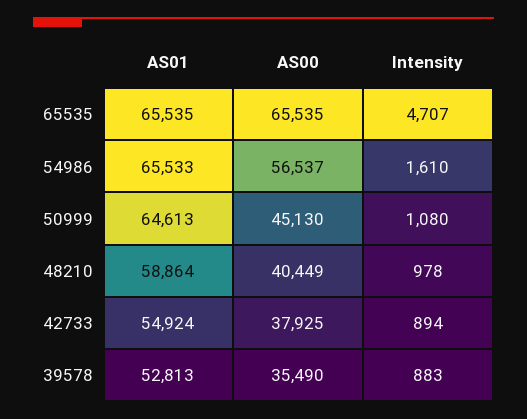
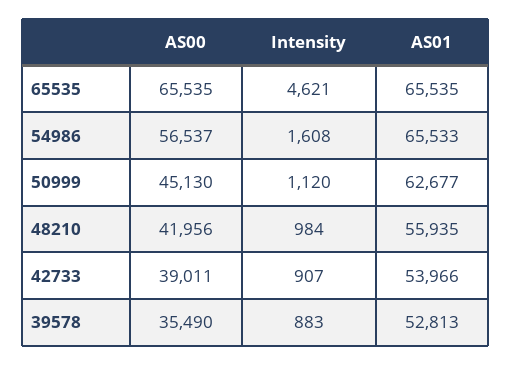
Intensity, 65535: 4707 -> 4621
Intensity, 54986: 1610 -> 1608
AS01, 50999: 64613 -> 62677
Intensity, 50999: 1080 -> 1120
AS01, 48210: 58864 -> 55935
AS00, 48210: 40449 -> 41956
Intensity, 48210: 978 -> 984
AS01, 42733: 54924 -> 53966
AS00, 42733: 37925 -> 39011
Intensity, 42733: 894 -> 907

